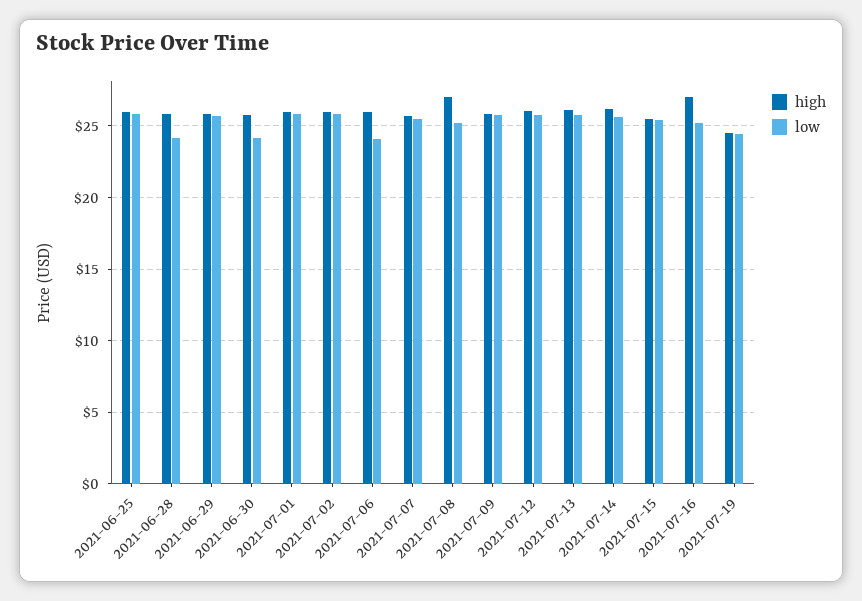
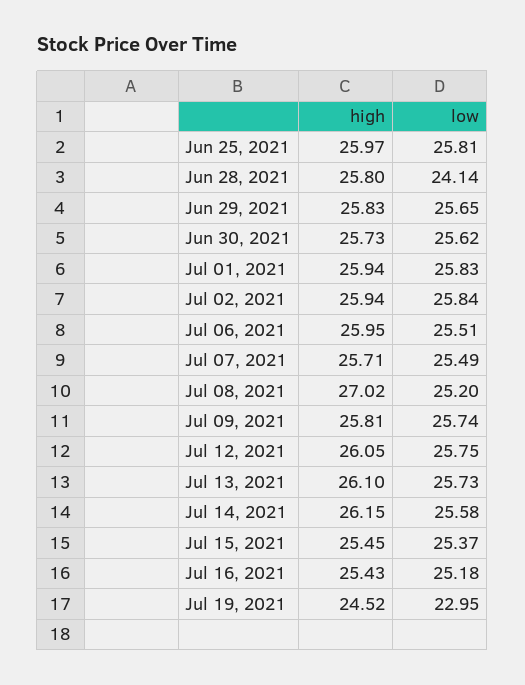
low, 2021-06-30: 24 -> 25.62
low, 2021-07-06: 24 -> 25.51
high, 2021-07-16: 27 -> 25.43
low, 2021-07-19: 24.5 -> 22.95

